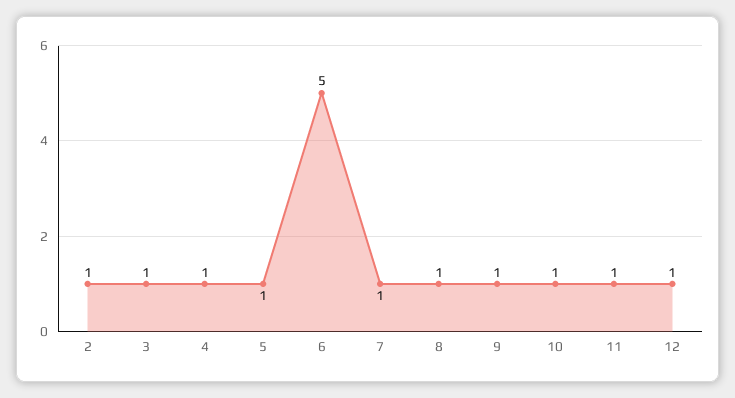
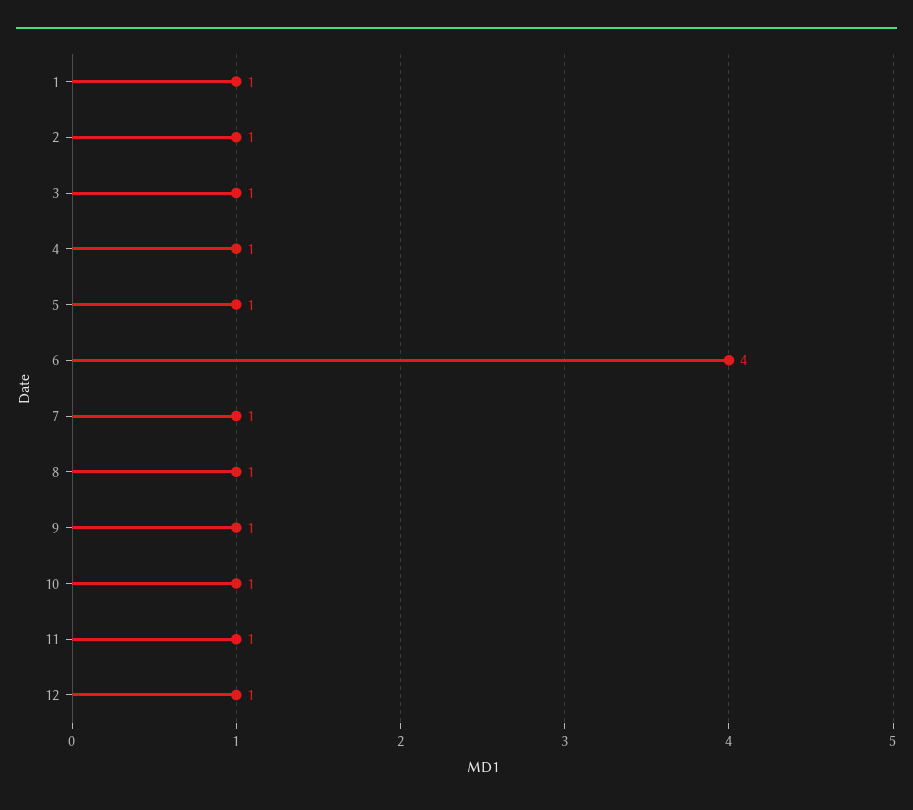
6: 5 -> 4
1: none -> 1

